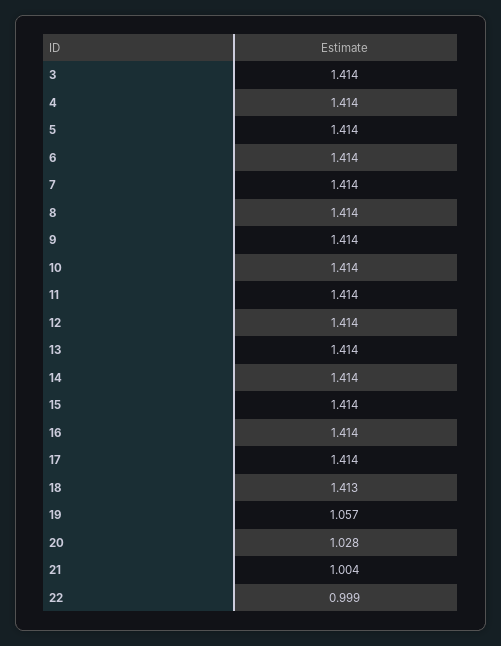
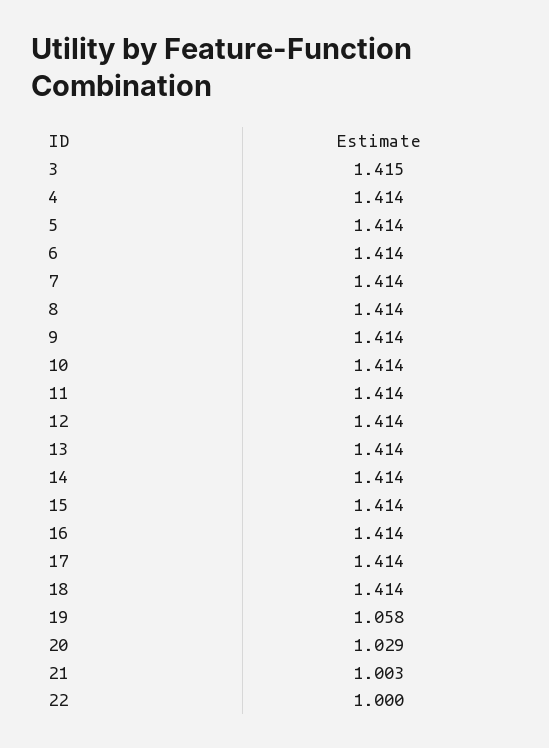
3: 1.414 -> 1.415
18: 1.413 -> 1.414
19: 1.057 -> 1.058
20: 1.028 -> 1.029
21: 1.004 -> 1.003
22: 0.999 -> 1

